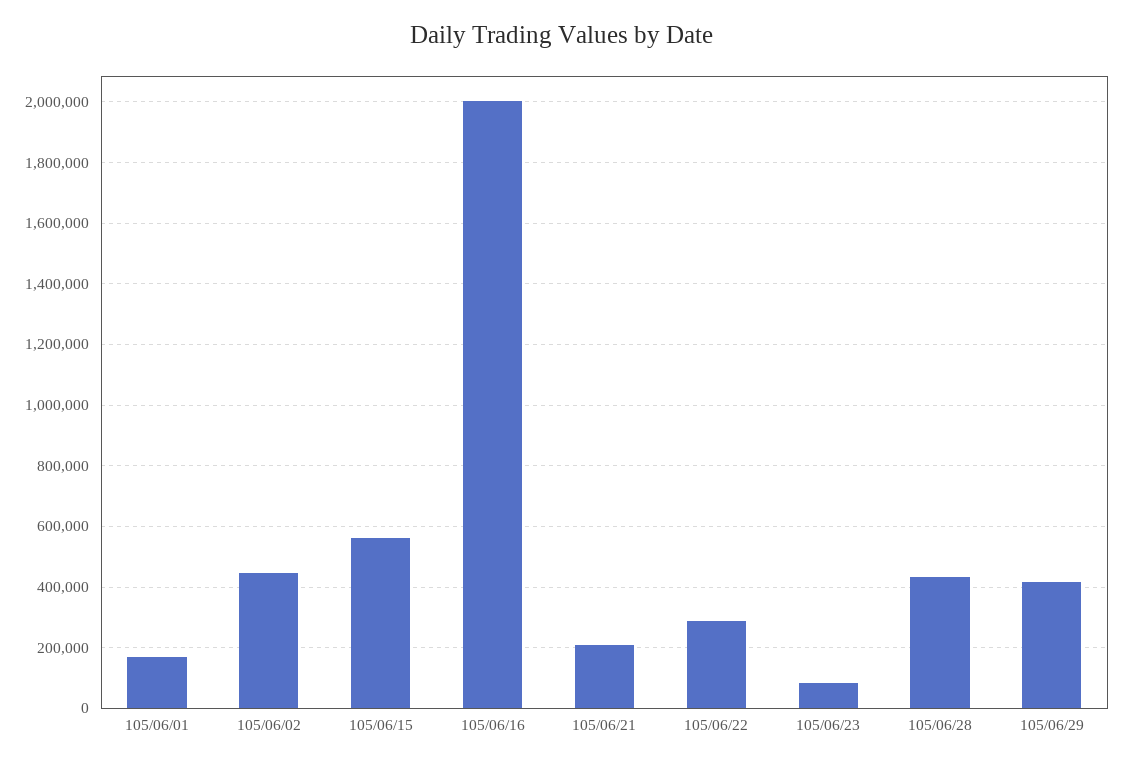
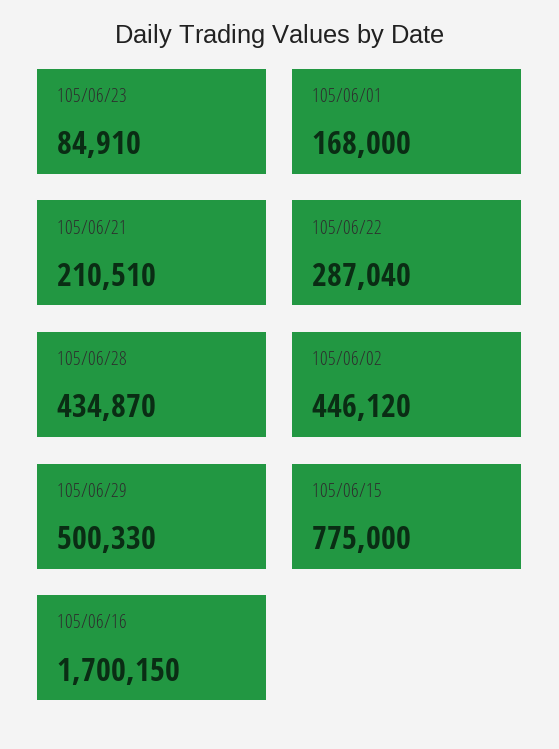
105/06/15: 560000 -> 775000
105/06/16: 2000000 -> 1700150
105/06/29: 420000 -> 500330

